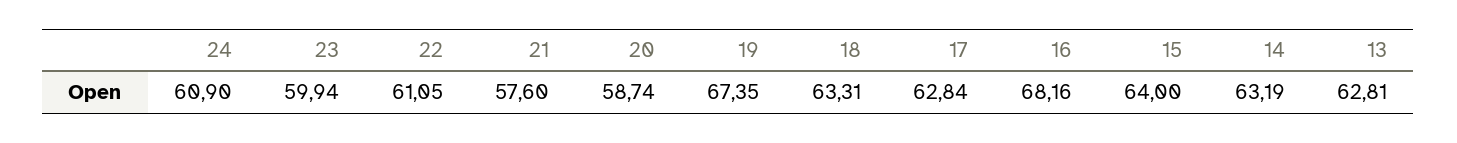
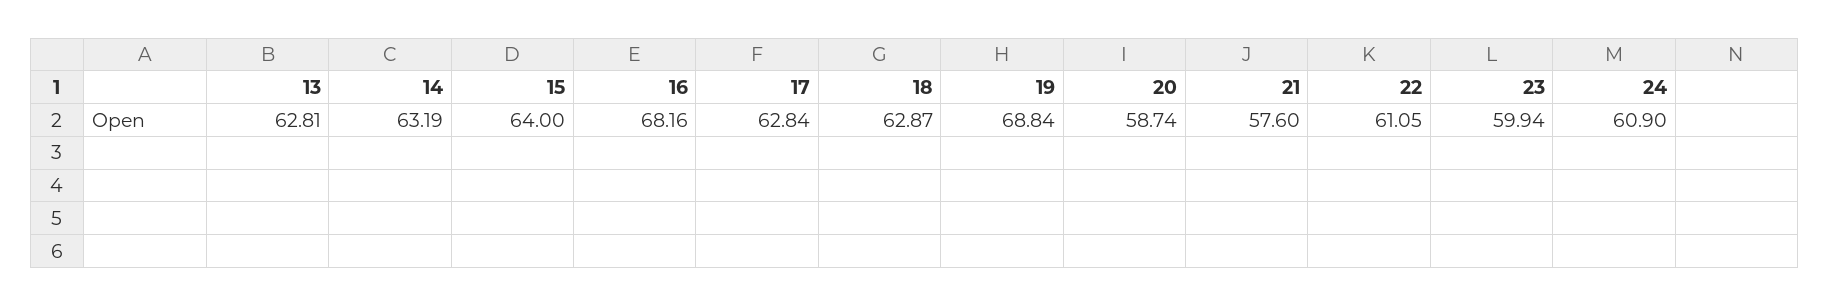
19: 67.35 -> 68.84
18: 63.31 -> 62.87

